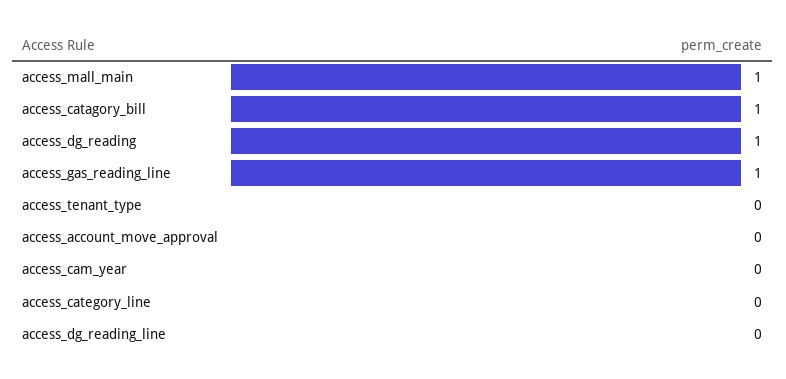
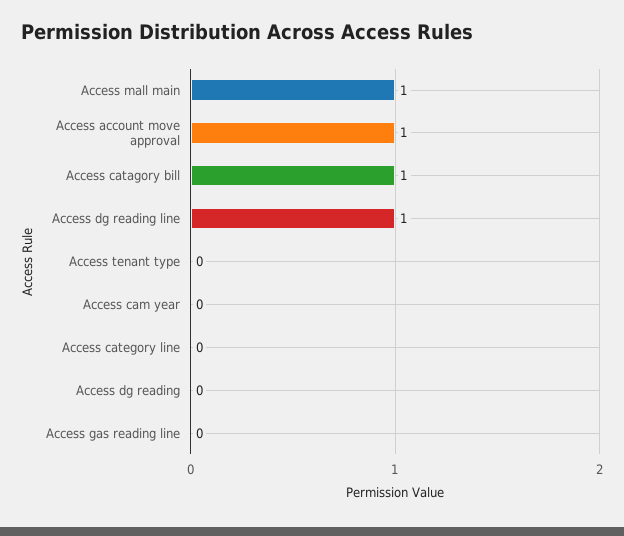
access_dg_reading: 1 -> 0
access_gas_reading_line: 1 -> 0
access_account_move_approval: 0 -> 1
access_dg_reading_line: 0 -> 1

